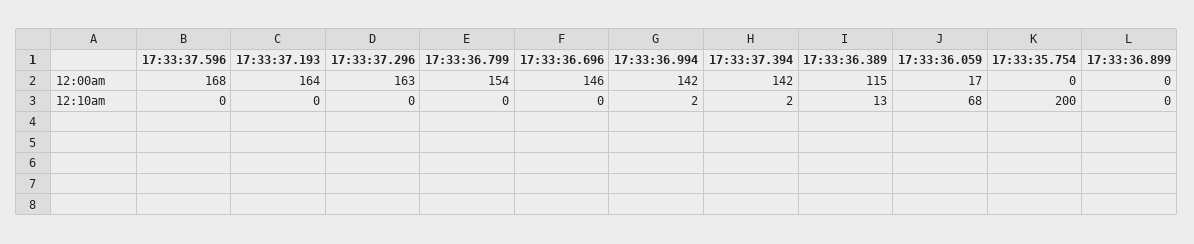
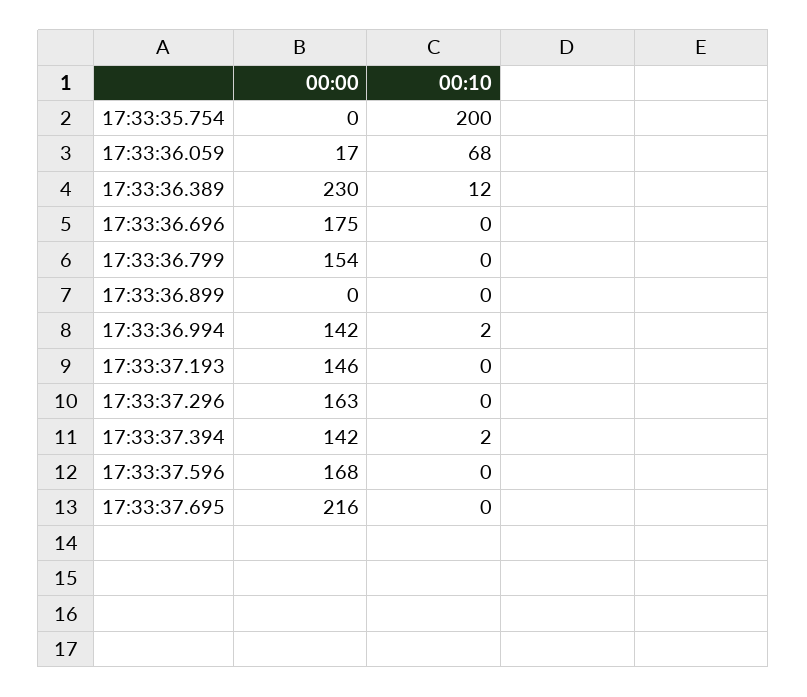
17:33:37.193, 12:00am: 164 -> 146
17:33:36.696, 12:00am: 146 -> 175
17:33:36.389, 12:00am: 115 -> 230
17:33:36.389, 12:10am: 13 -> 12
17:33:37.695, 12:00am: none -> 216
17:33:37.695, 12:10am: none -> 0

